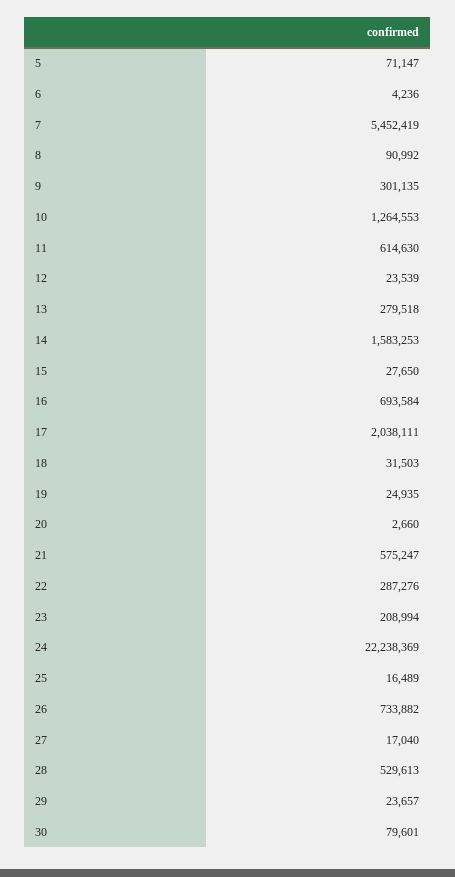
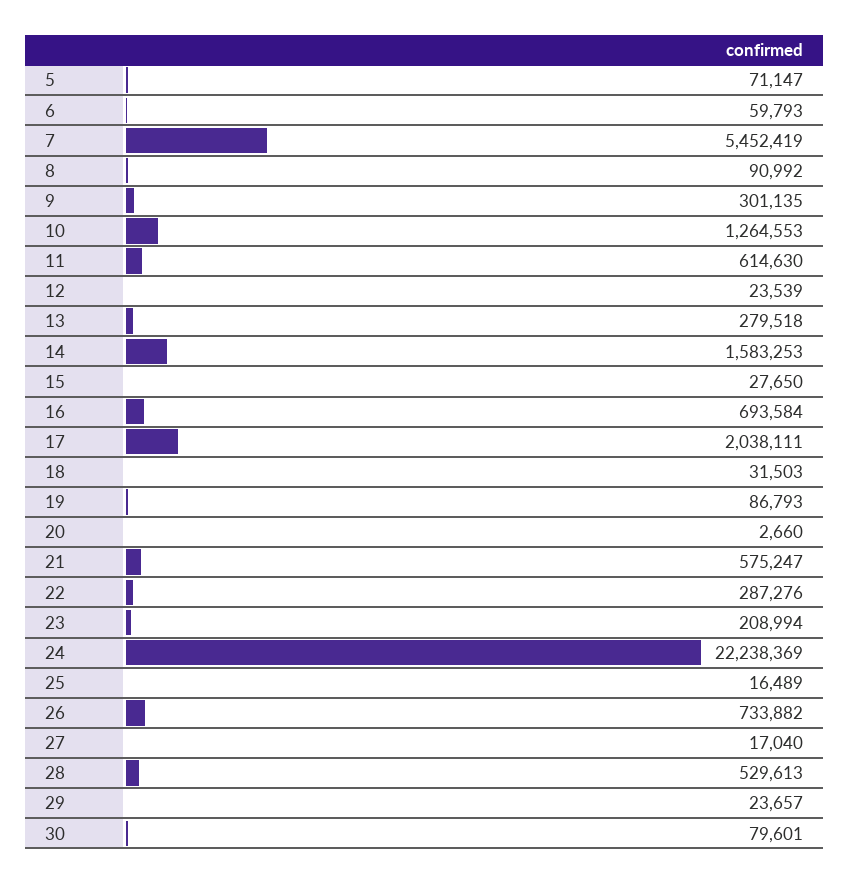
6: 4236 -> 59793
19: 24935 -> 86793

